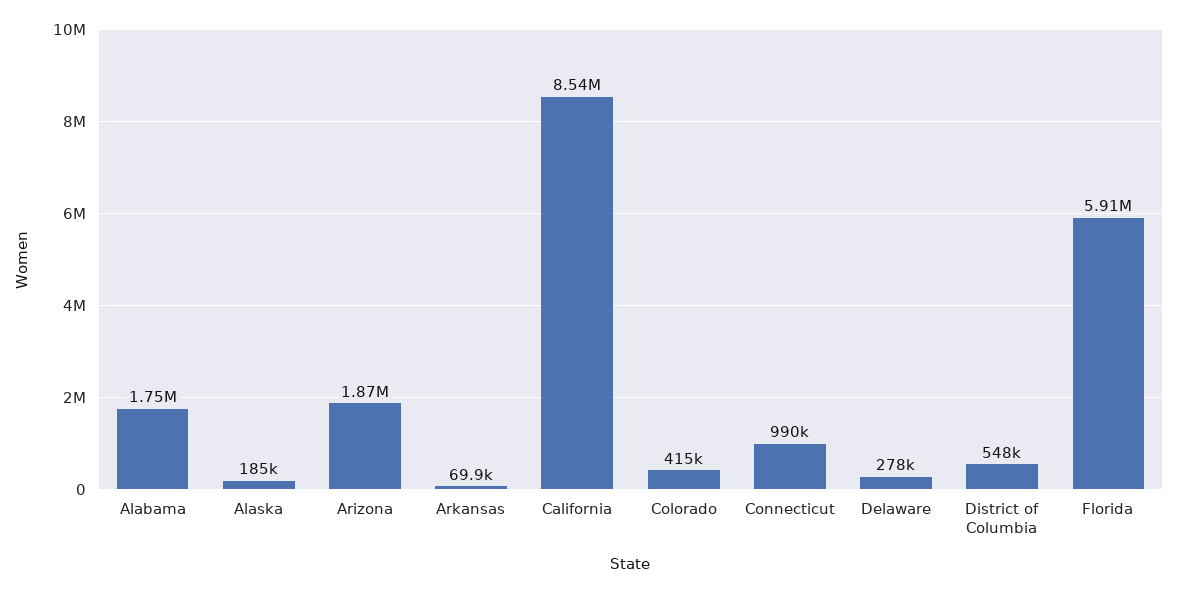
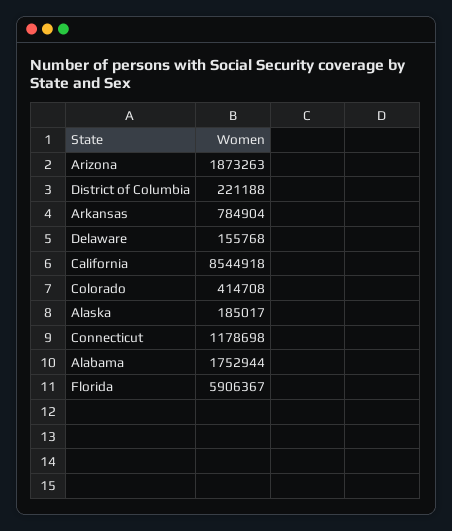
Arkansas: 69900 -> 784904
Connecticut: 990000 -> 1178698
Delaware: 278000 -> 155768
District of Columbia: 548000 -> 221188

